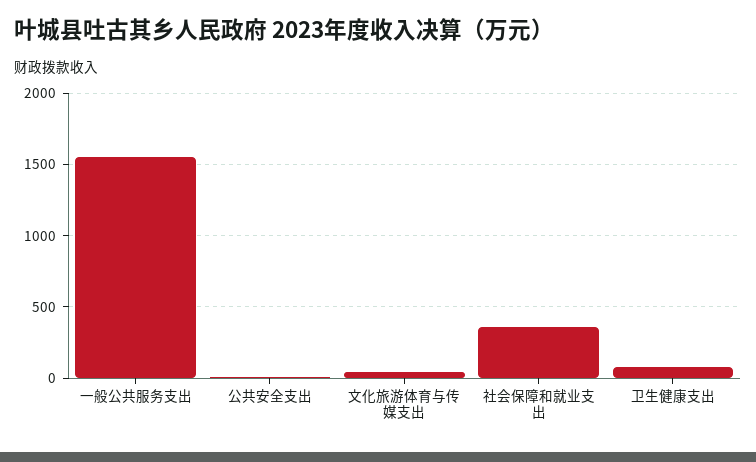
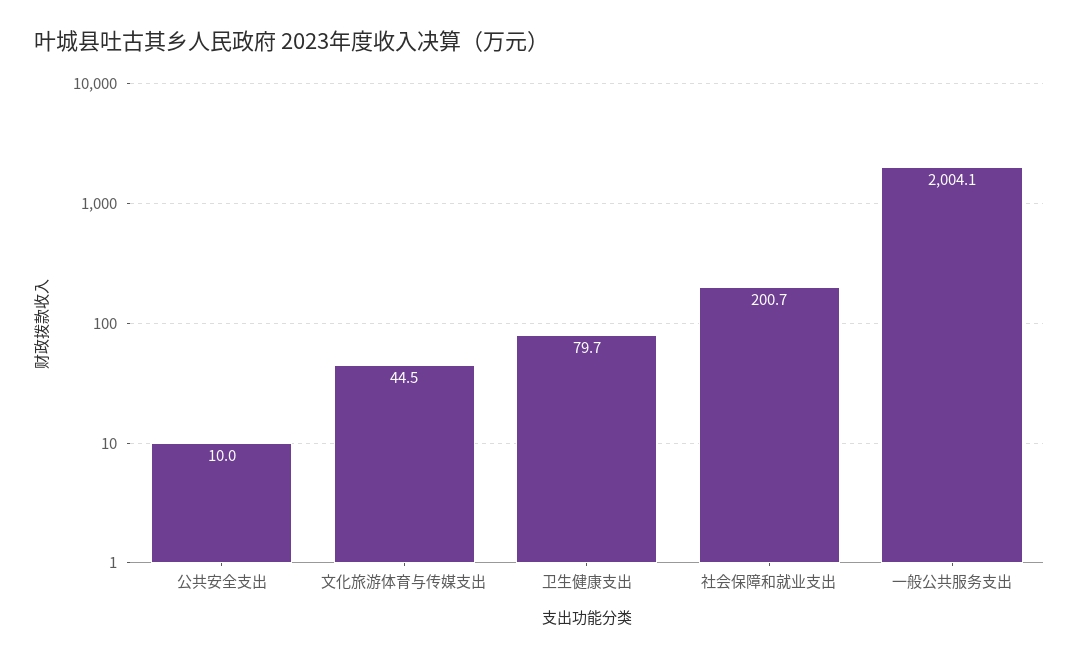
一般公共服务支出: 1550 -> 2004.1
社会保障和就业支出: 350 -> 200.7

